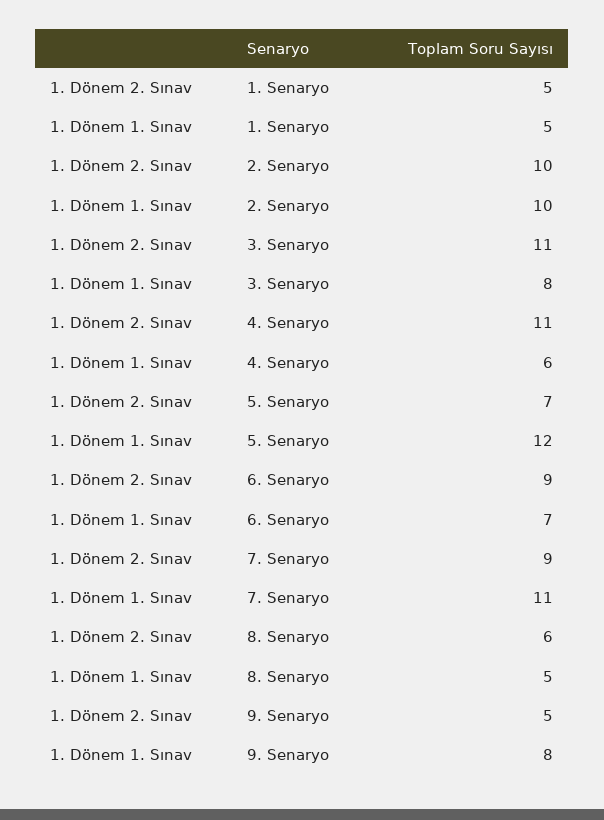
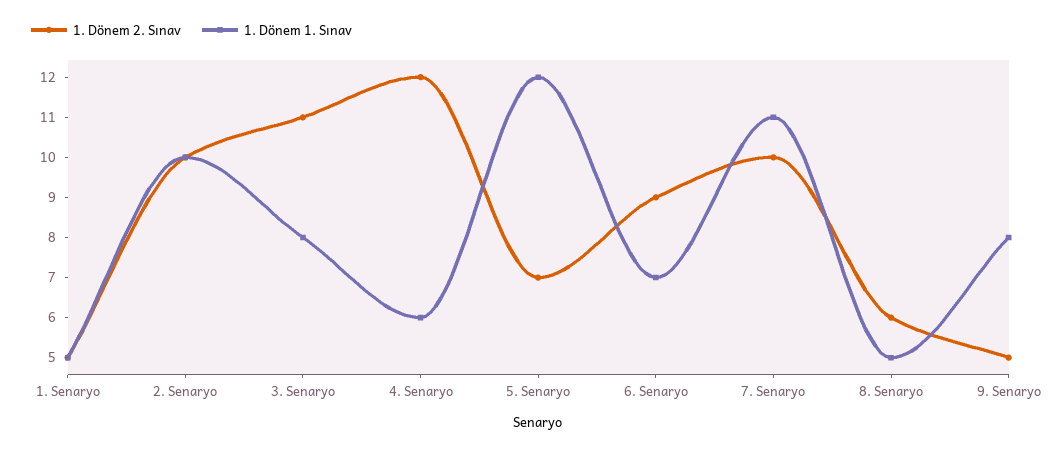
1. Dönem 2. Sınav, 4. Senaryo: 11 -> 12
1. Dönem 2. Sınav, 7. Senaryo: 9 -> 10

